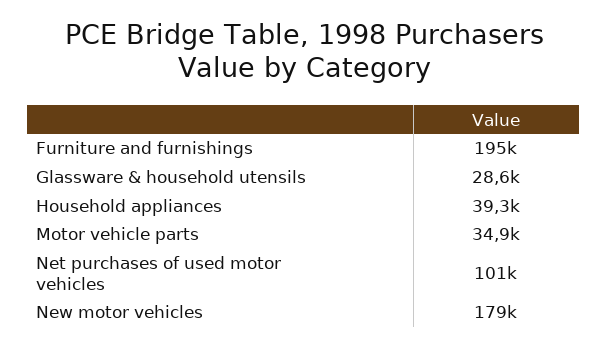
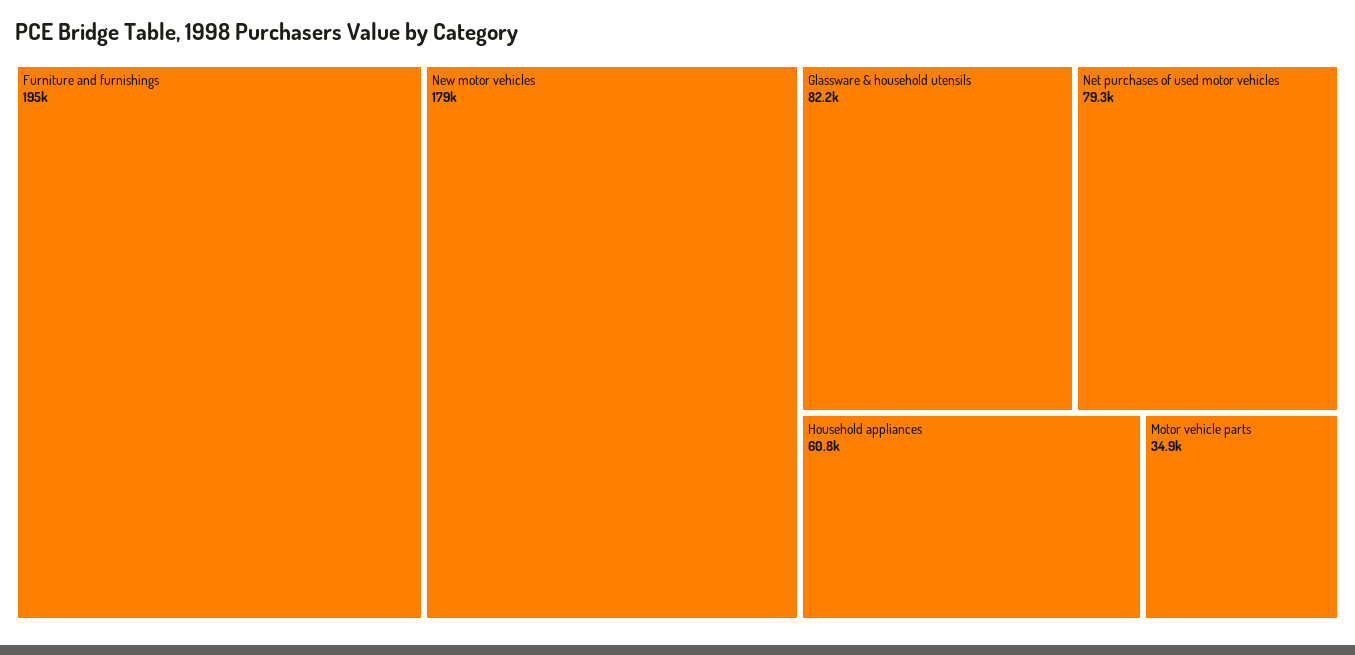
Glassware & household utensils: 28600 -> 82200
Household appliances: 39300 -> 60800
Net purchases of used motor vehicles: 101000 -> 79300

